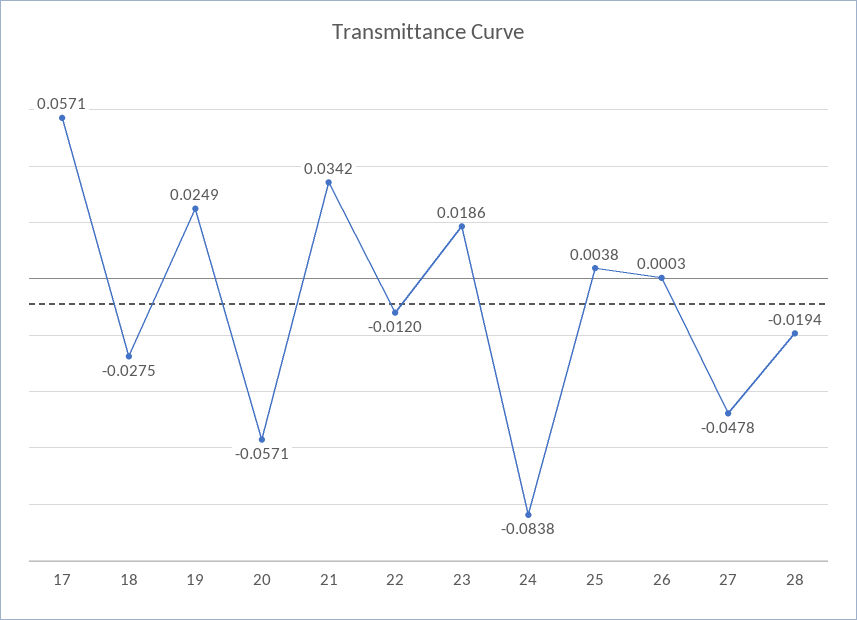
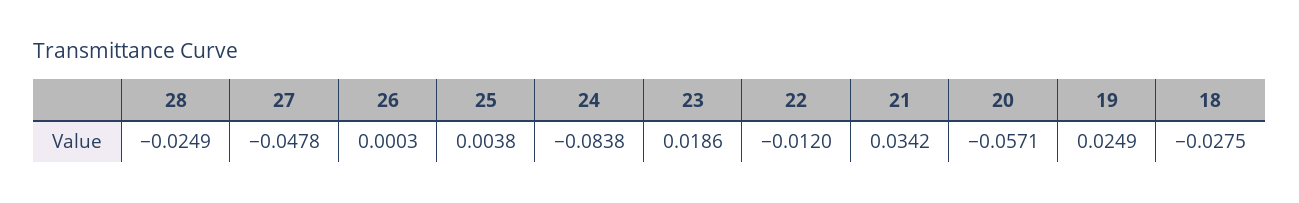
17: 0.0571 -> none
28: -0.0194 -> -0.0249

